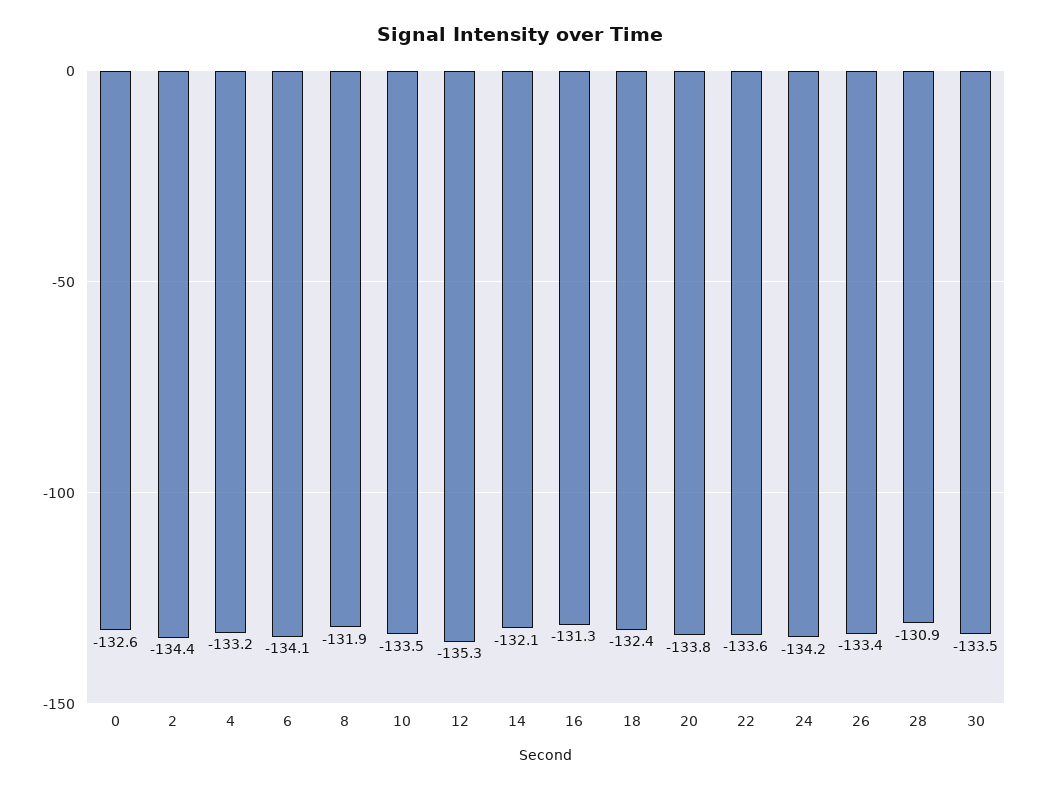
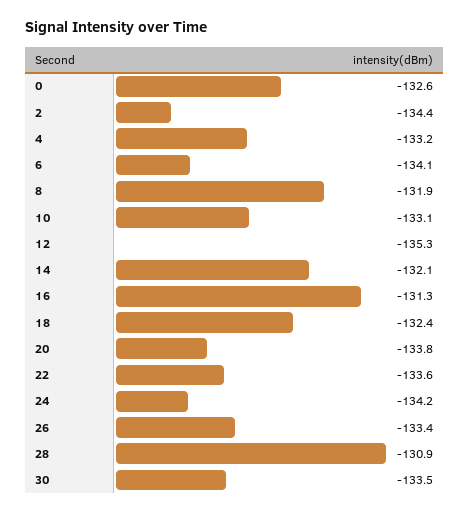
10: -133.5 -> -133.1

